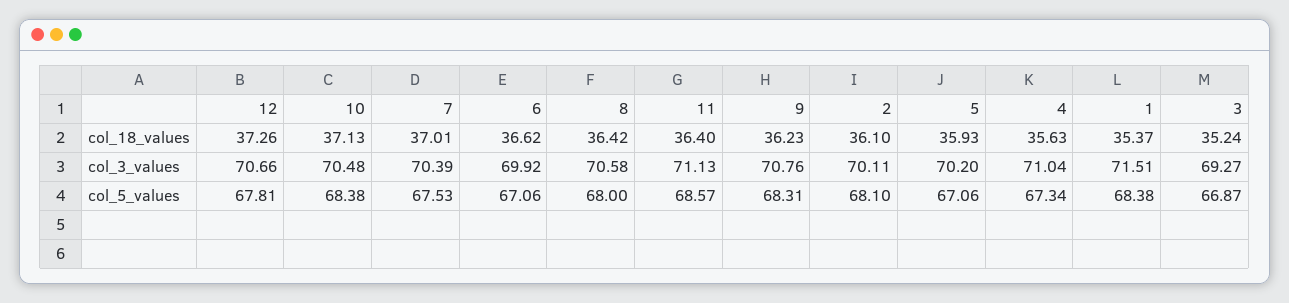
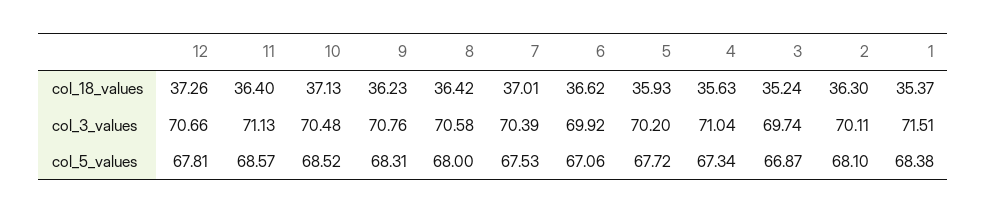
2, col_18_values: 36.1 -> 36.3
3, col_3_values: 69.27 -> 69.74
10, col_5_values: 68.38 -> 68.52
5, col_5_values: 67.06 -> 67.72

